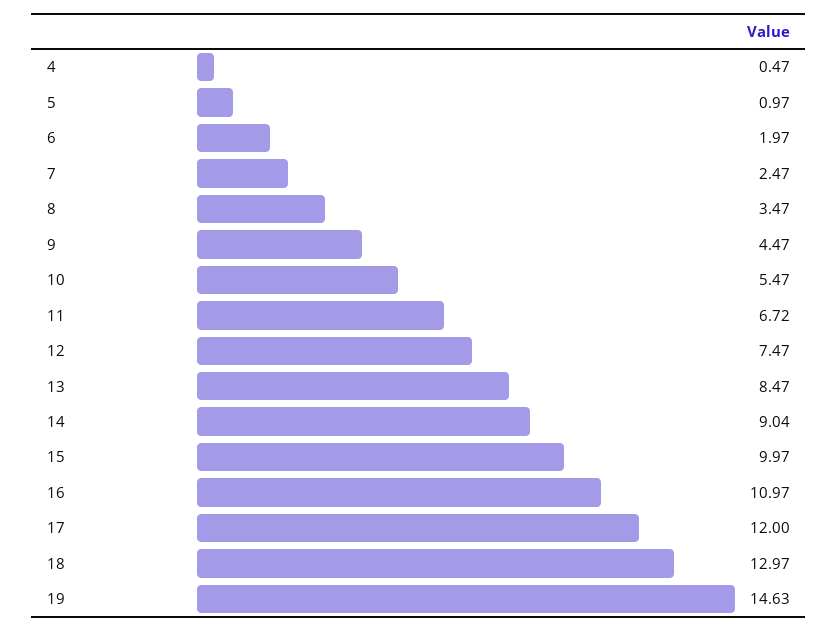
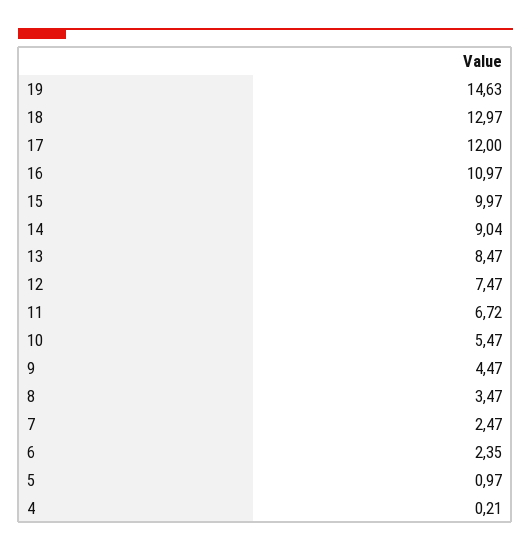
4: 0.47 -> 0.21
6: 1.97 -> 2.35

